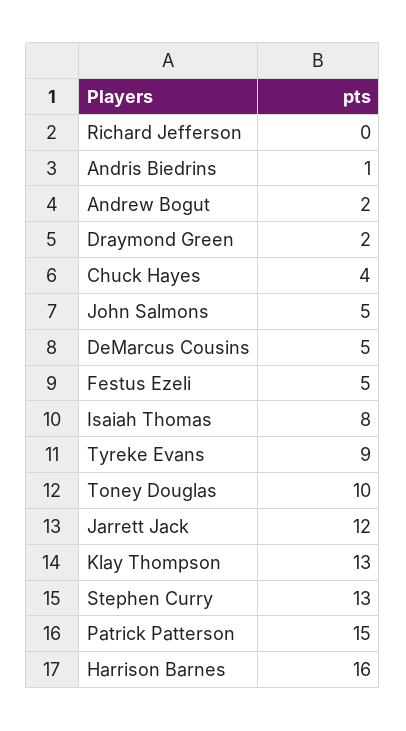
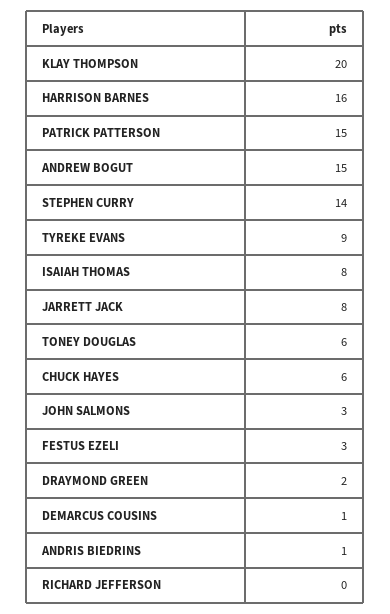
Andrew Bogut: 2 -> 15
Chuck Hayes: 4 -> 6
John Salmons: 5 -> 3
DeMarcus Cousins: 5 -> 1
Festus Ezeli: 5 -> 3
Toney Douglas: 10 -> 6
Jarrett Jack: 12 -> 8
Klay Thompson: 13 -> 20
Stephen Curry: 13 -> 14

